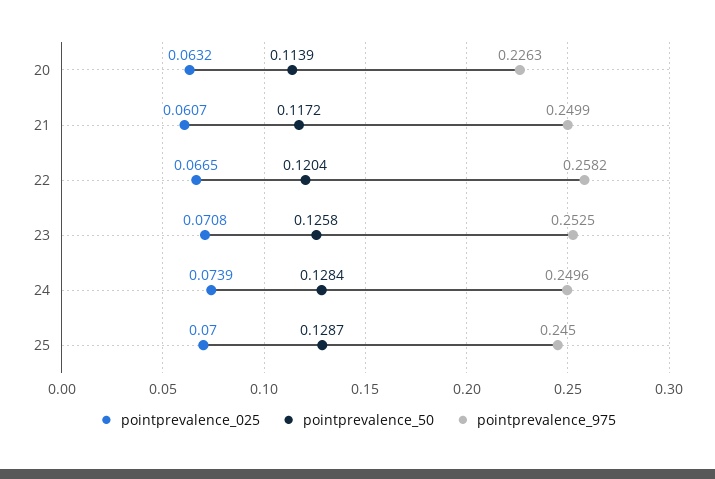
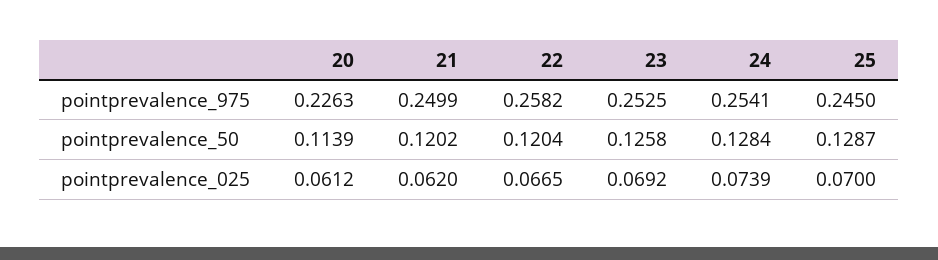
pointprevalence_025, 20: 0.0632 -> 0.0612
pointprevalence_025, 21: 0.0607 -> 0.062
pointprevalence_50, 21: 0.1172 -> 0.1202
pointprevalence_025, 23: 0.0708 -> 0.0692
pointprevalence_975, 24: 0.2496 -> 0.2541

